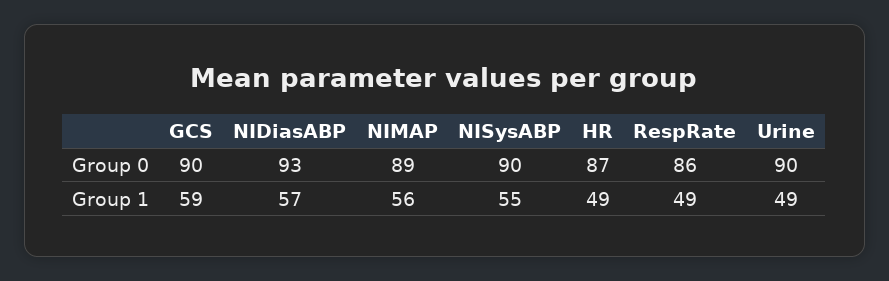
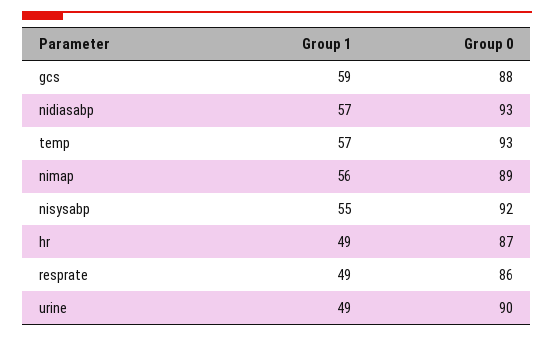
GCS, Group 0: 90 -> 88
NISysABP, Group 0: 90 -> 92
temp, Group 1: none -> 57
temp, Group 0: none -> 93

